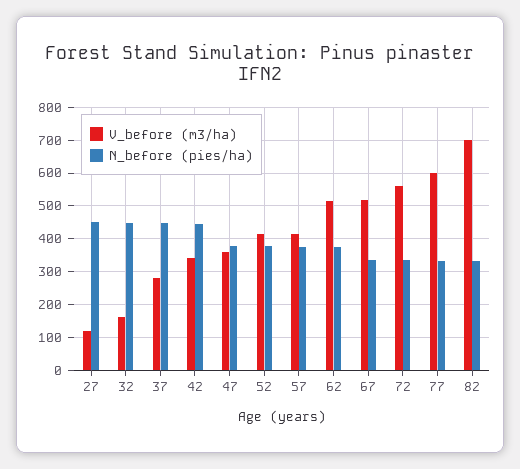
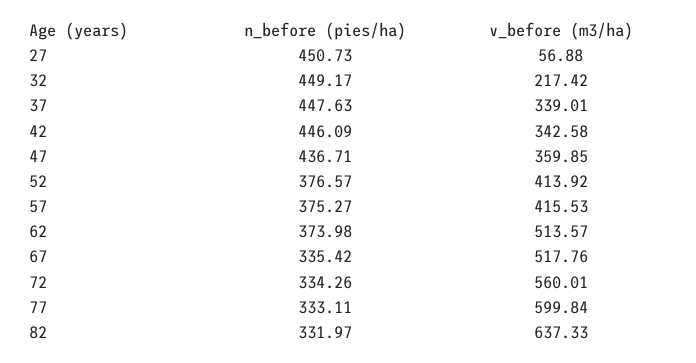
V_before (m3/ha), 27: 120 -> 56.88
V_before (m3/ha), 32: 160 -> 217.42
V_before (m3/ha), 37: 280 -> 339.01
N_before (pies/ha), 47: 380 -> 436.71
V_before (m3/ha), 82: 700 -> 637.33

